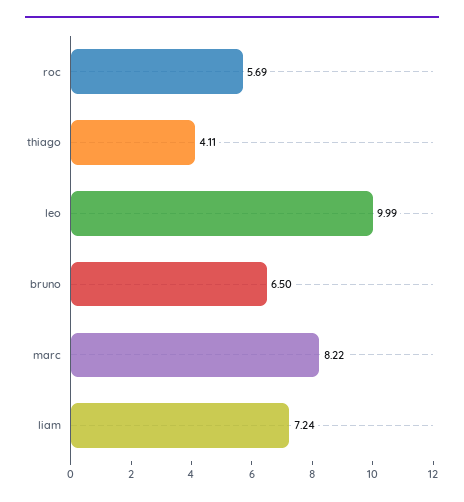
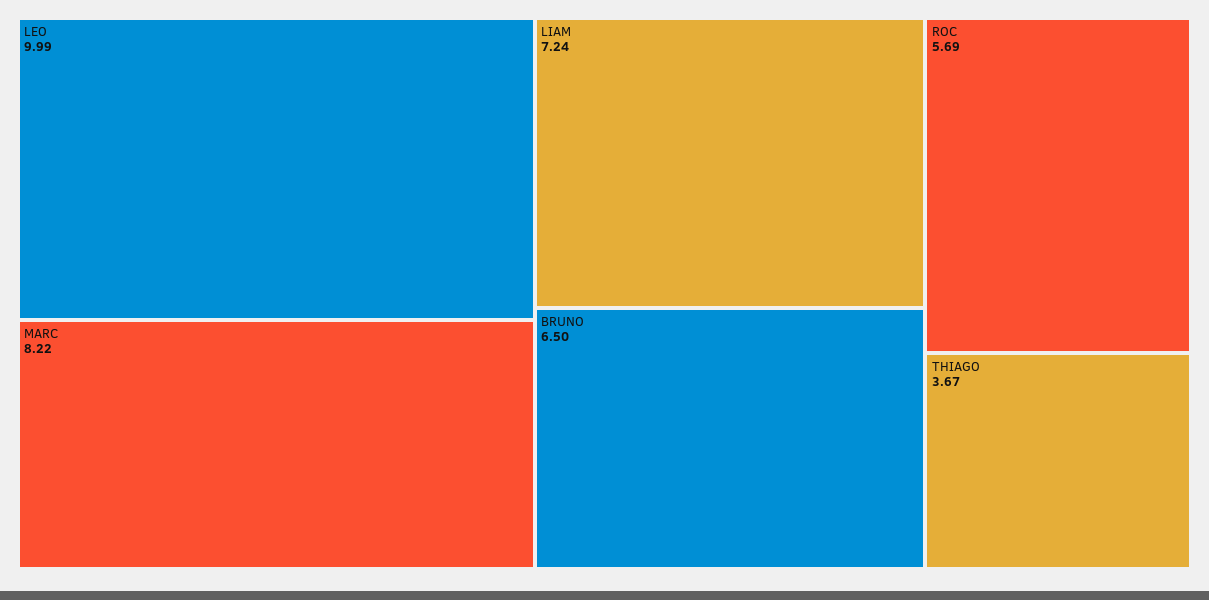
thiago: 4.11 -> 3.67

